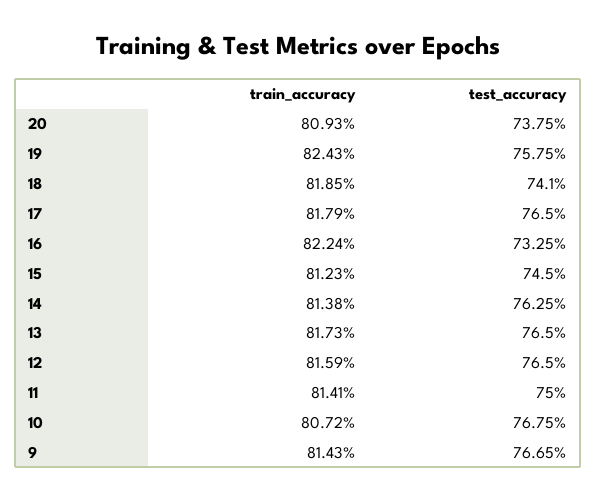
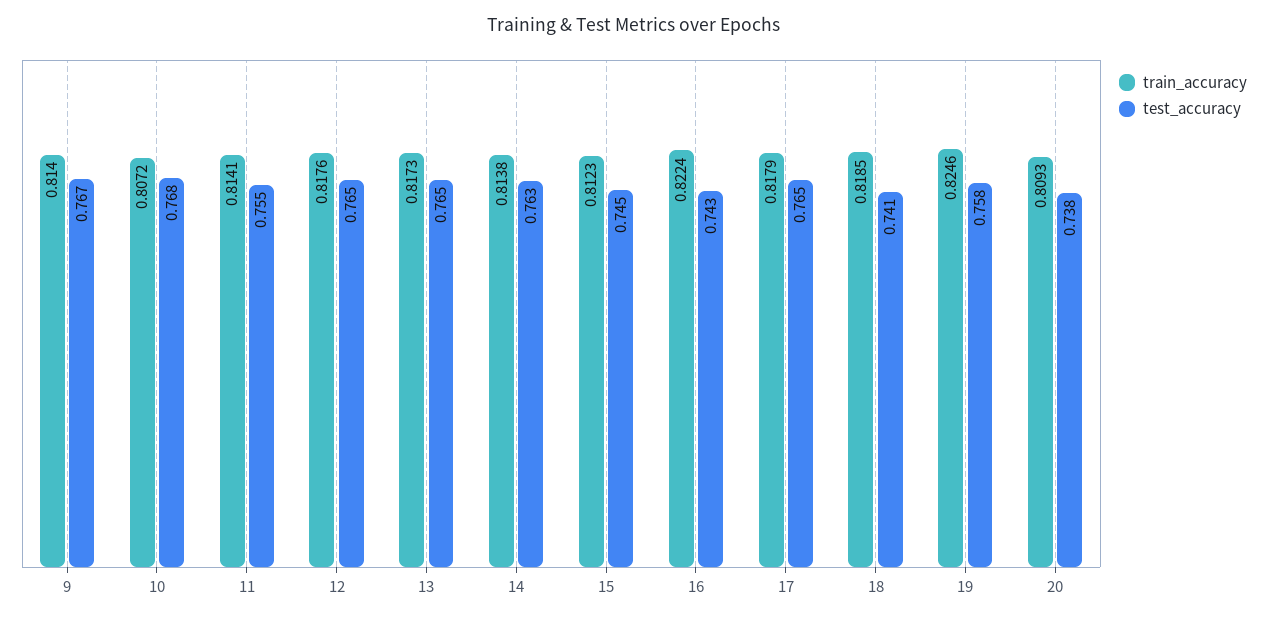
train_accuracy, 19: 0.8243 -> 0.8246
test_accuracy, 16: 0.7325 -> 0.743
train_accuracy, 12: 0.8159 -> 0.8176
test_accuracy, 11: 0.75 -> 0.755
train_accuracy, 9: 0.8143 -> 0.814

